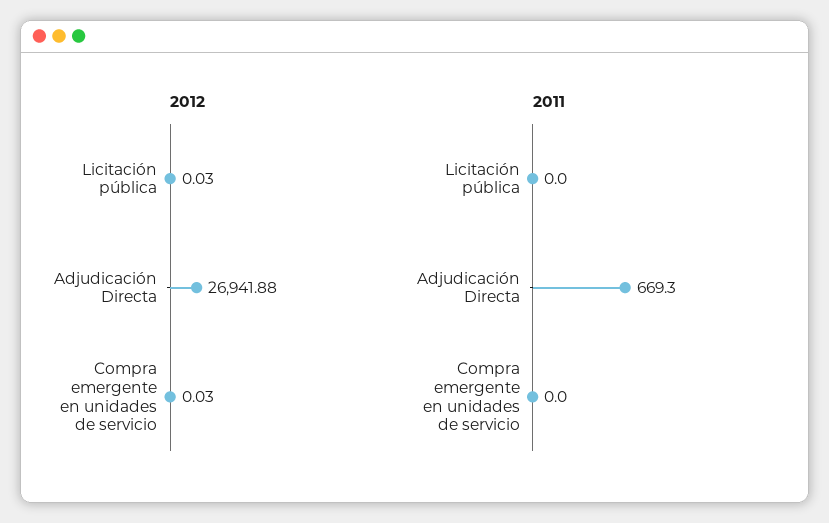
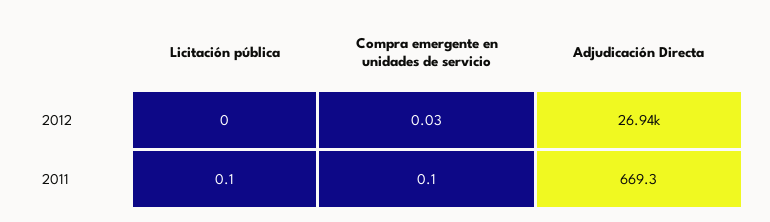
2012, Licitación pública: 0.03 -> 0
2011, Licitación pública: 0 -> 0.1
2011, Compra emergente en unidades de servicio: 0 -> 0.1

